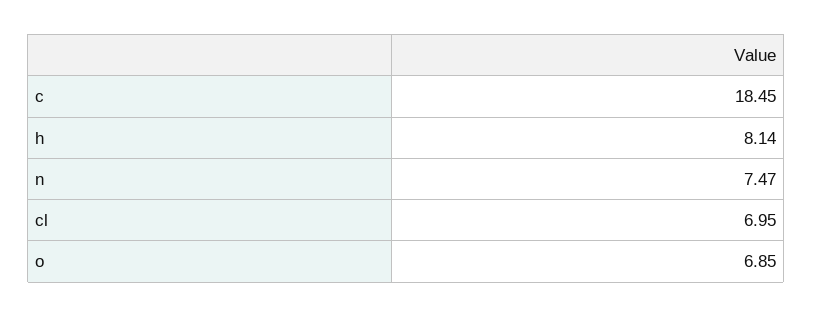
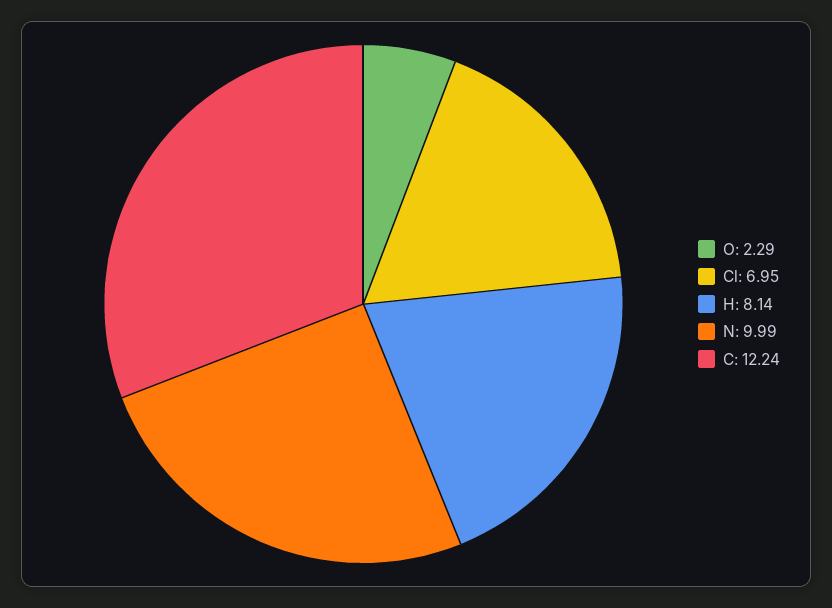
c: 18.45 -> 12.24
n: 7.47 -> 9.99
o: 6.85 -> 2.29

